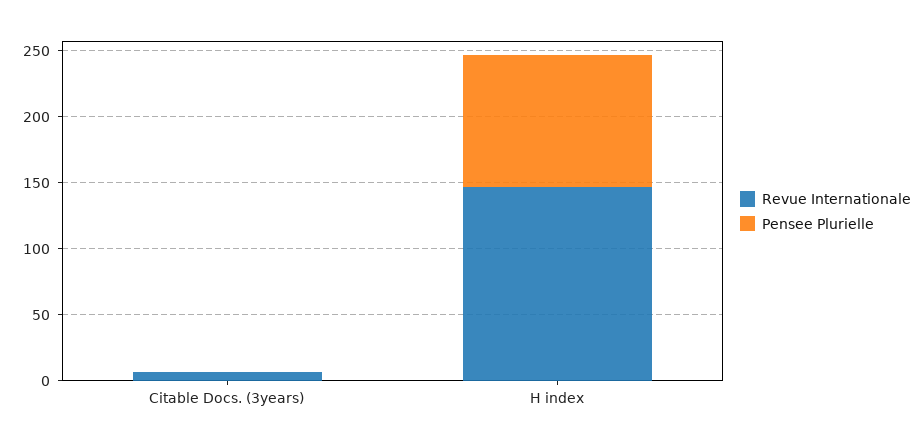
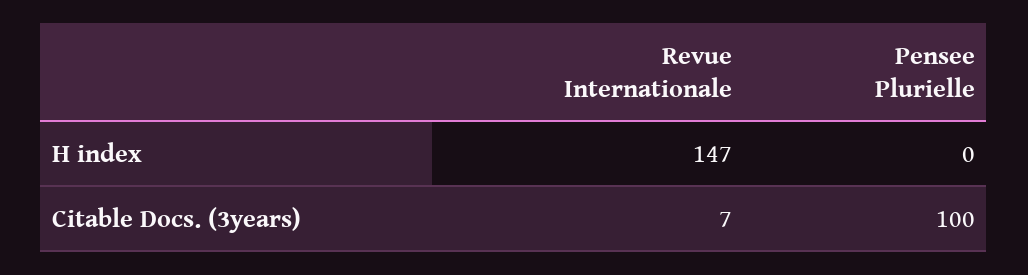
Pensee Plurielle, Citable Docs. (3years): 0 -> 100
Pensee Plurielle, H index: 100 -> 0

